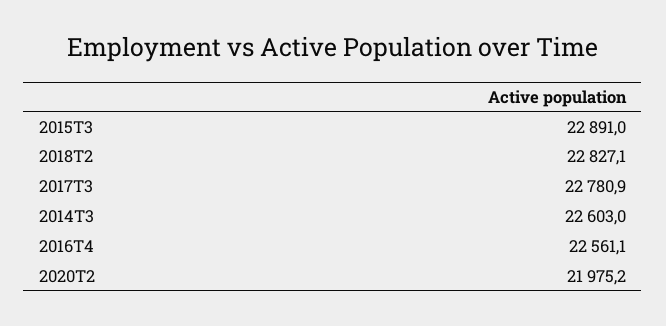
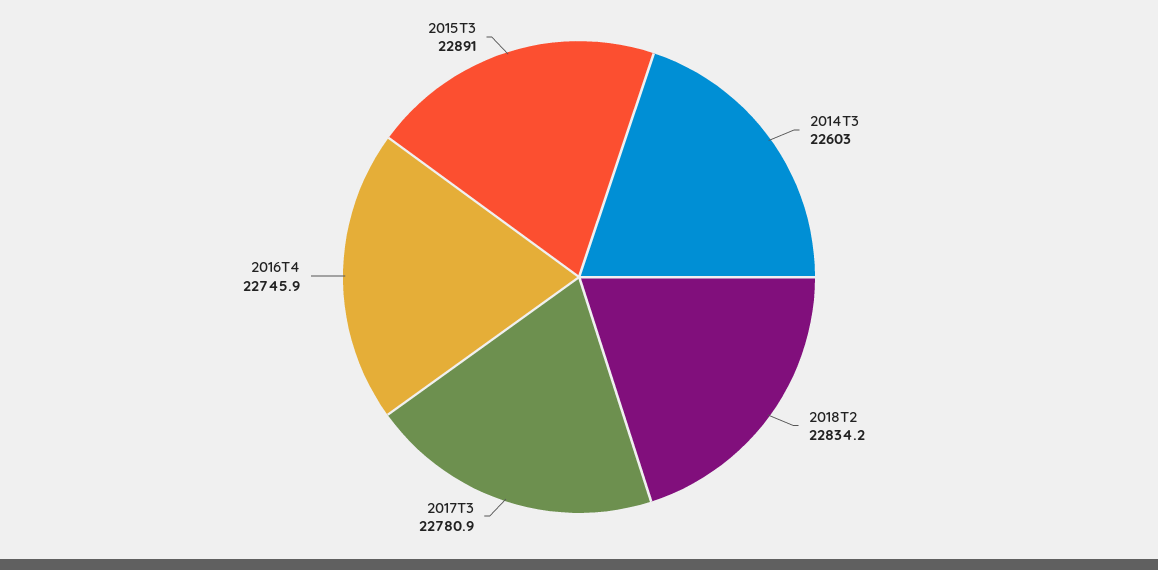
2018T2: 22827.1 -> 22834.2
2016T4: 22561.1 -> 22745.9
2020T2: 21975.2 -> none

